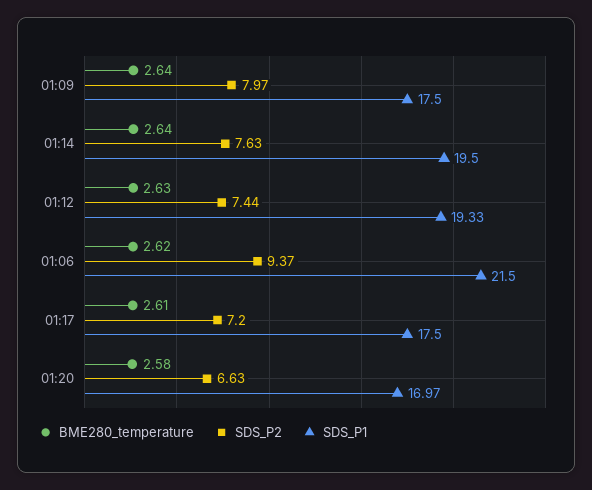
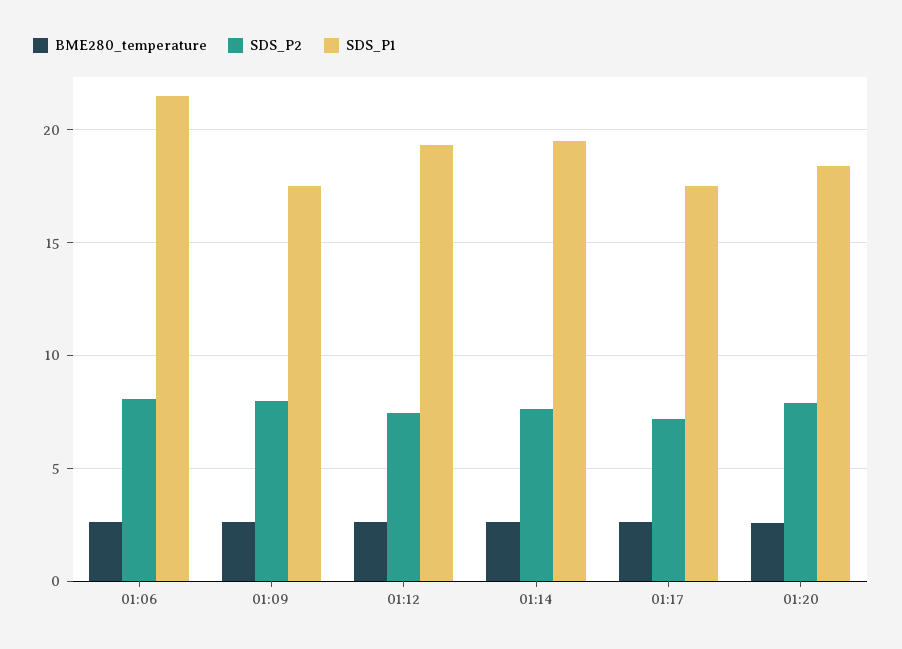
SDS_P2, 01:06: 9.37 -> 8
SDS_P2, 01:20: 6.63 -> 8
SDS_P1, 01:20: 16.97 -> 18.5

